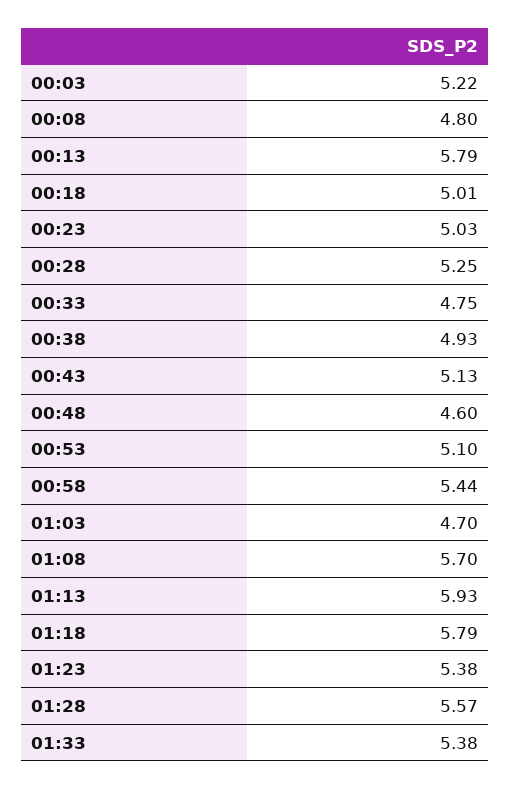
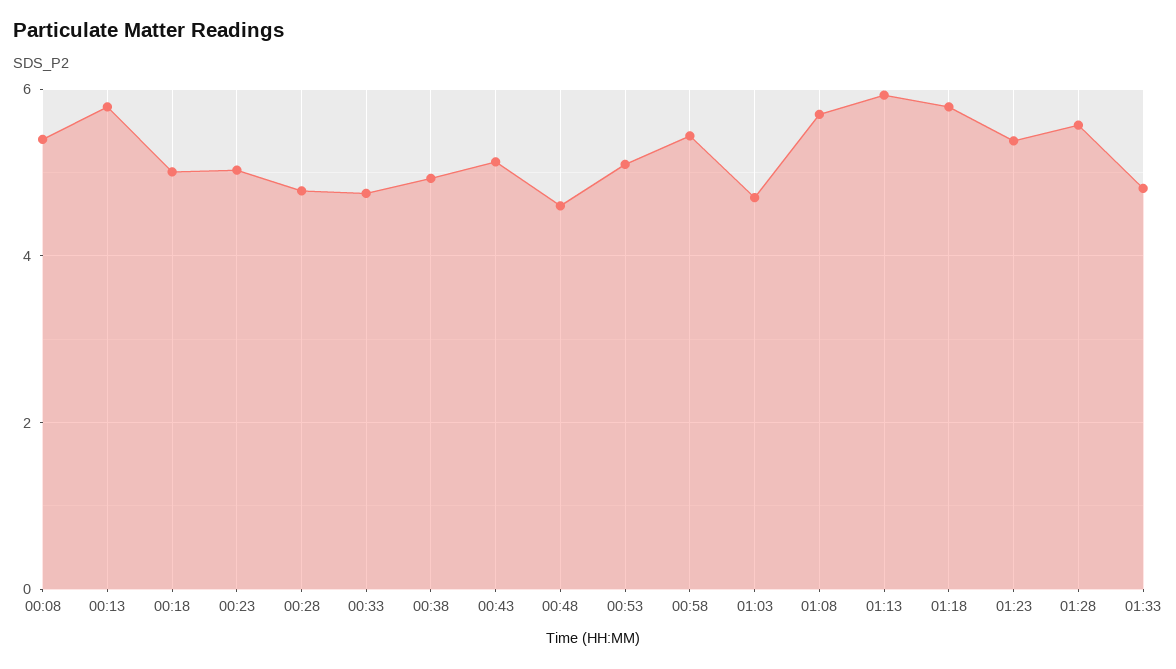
00:03: 5.22 -> none
00:08: 4.8 -> 5.4
00:28: 5.25 -> 4.8
01:33: 5.38 -> 4.8

